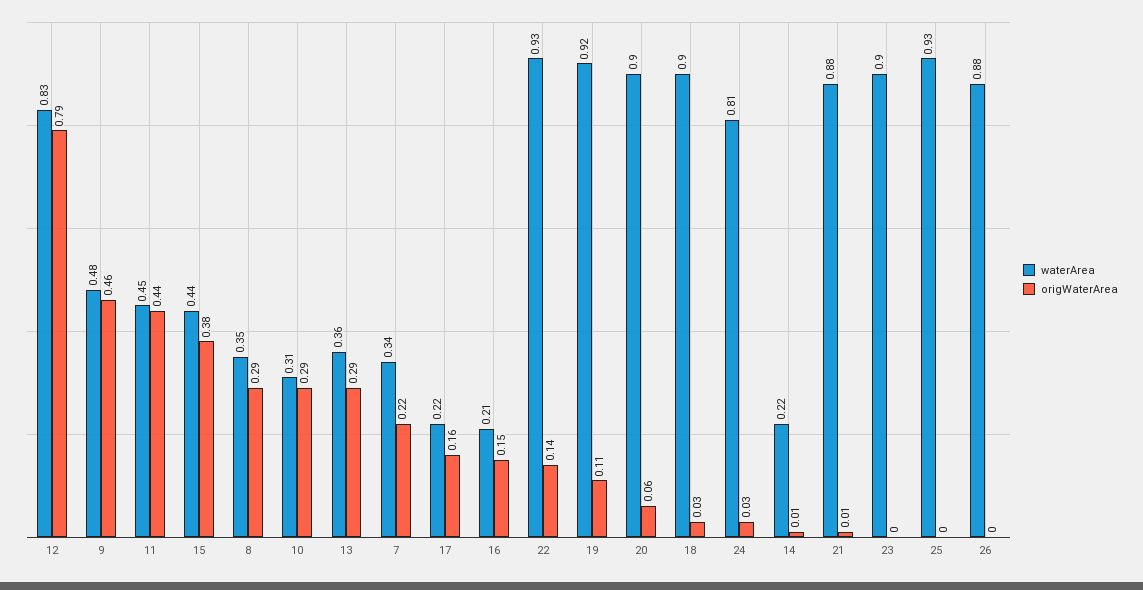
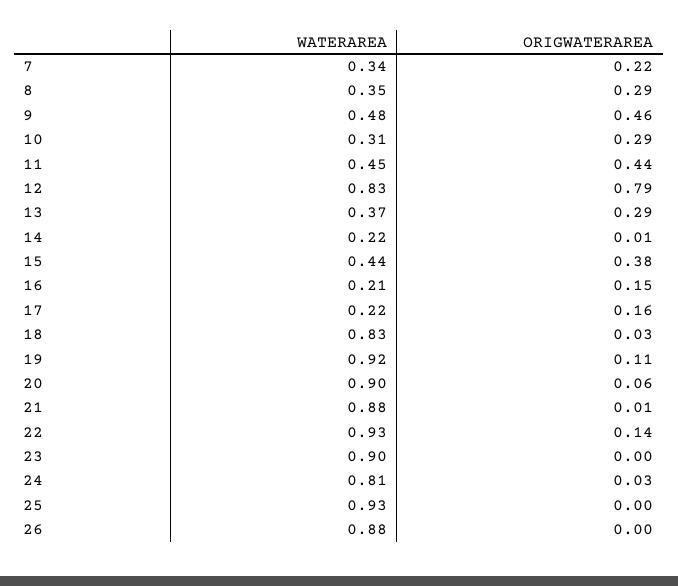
waterArea, 13: 0.36 -> 0.37
waterArea, 18: 0.9 -> 0.83

